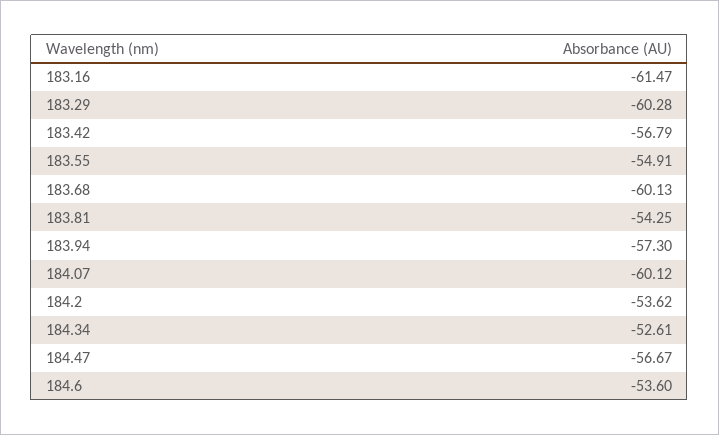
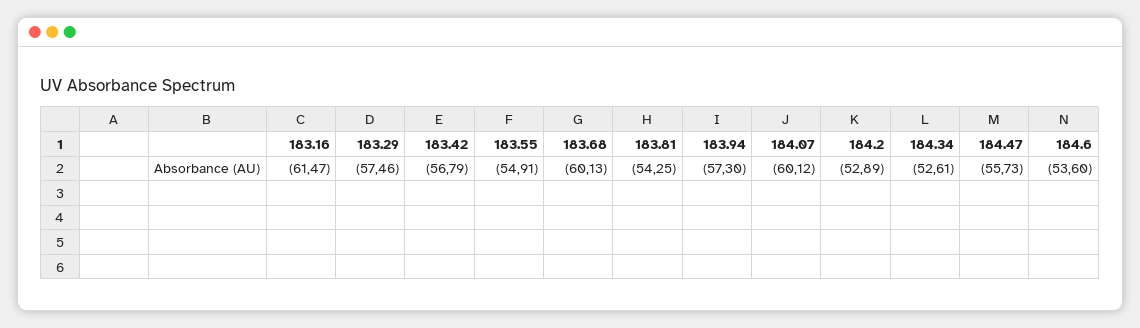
183.29: -60.28 -> -57.46
184.2: -53.62 -> -52.89
184.47: -56.67 -> -55.73

